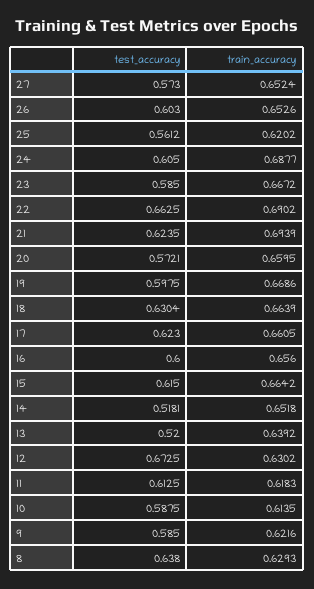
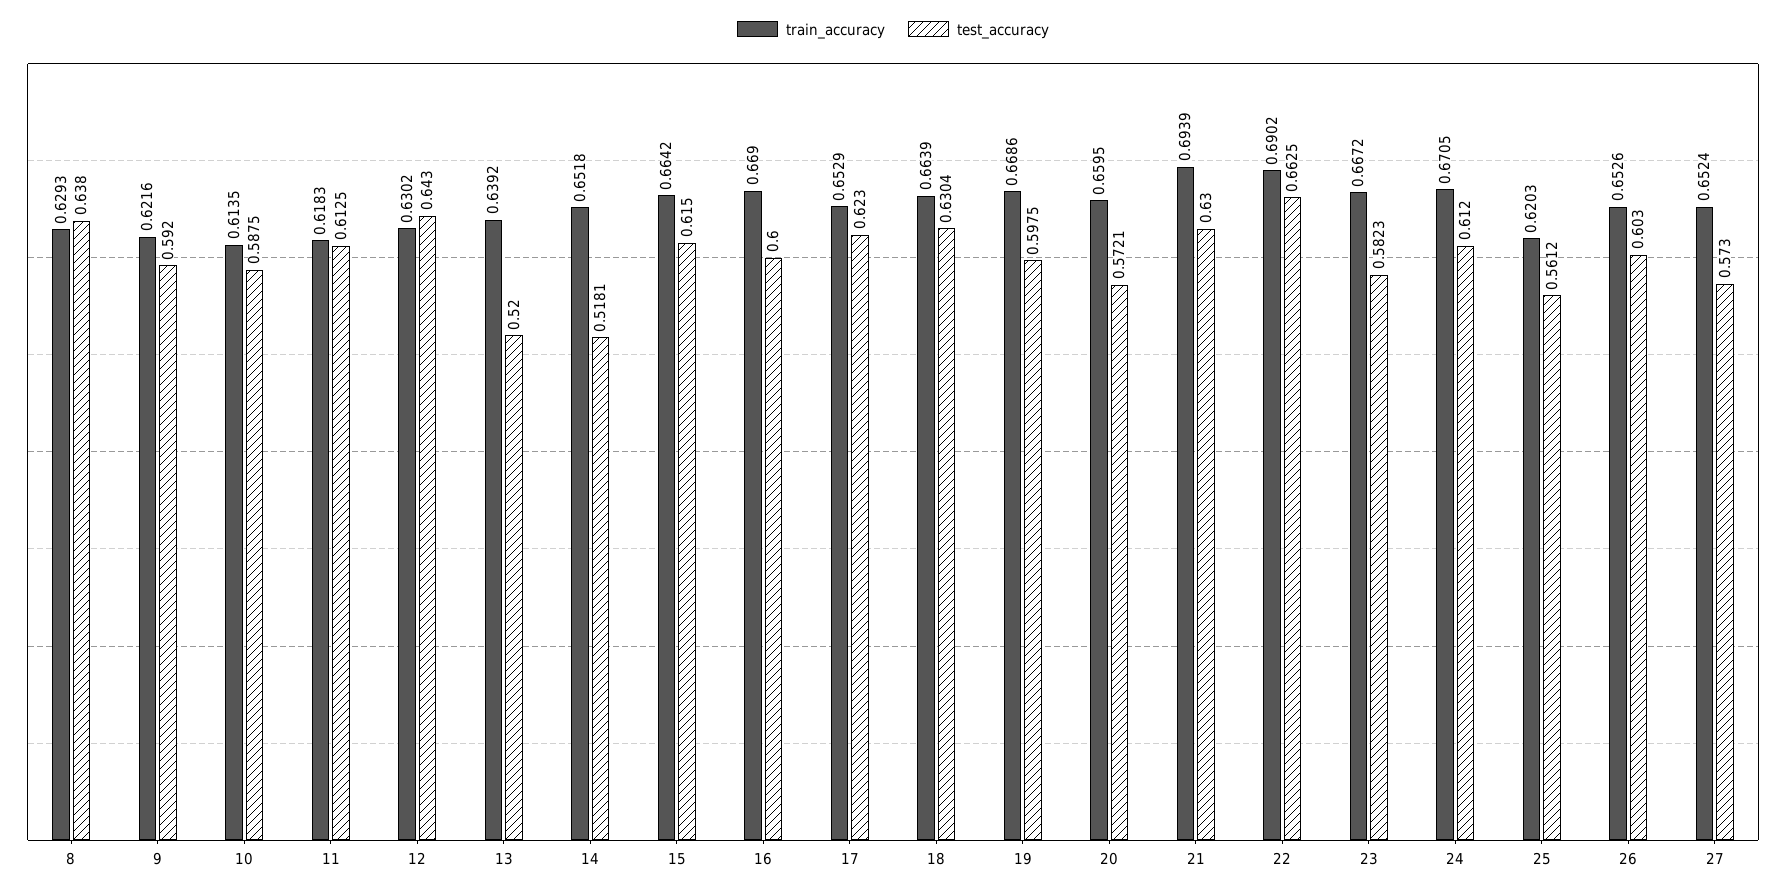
train_accuracy, 25: 0.6202 -> 0.6203
test_accuracy, 24: 0.605 -> 0.612
train_accuracy, 24: 0.6877 -> 0.6705
test_accuracy, 23: 0.585 -> 0.5823
test_accuracy, 21: 0.6235 -> 0.63
train_accuracy, 17: 0.6605 -> 0.6529
train_accuracy, 16: 0.656 -> 0.669
test_accuracy, 12: 0.6725 -> 0.643
test_accuracy, 9: 0.585 -> 0.592

